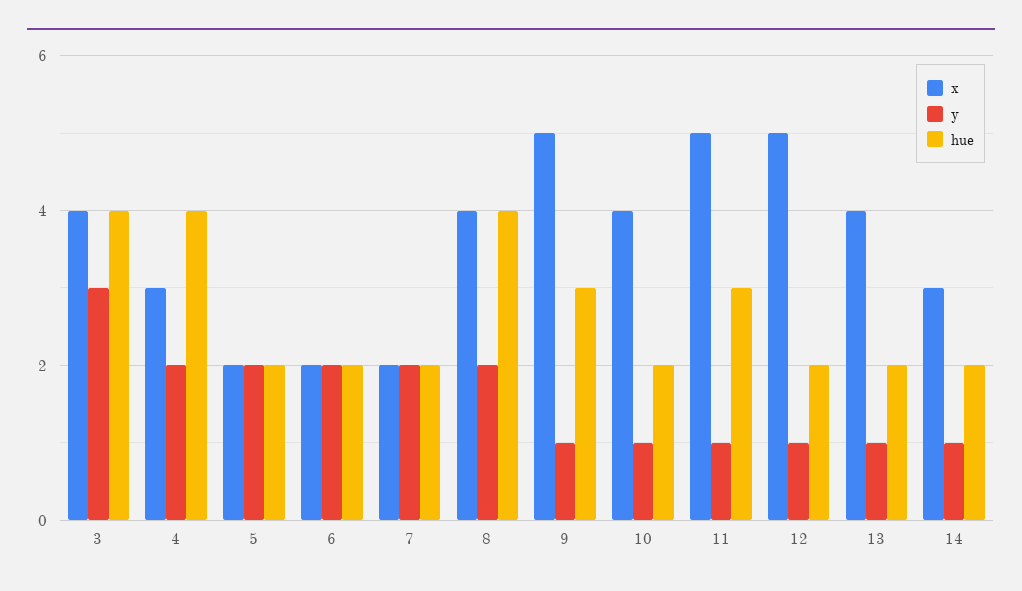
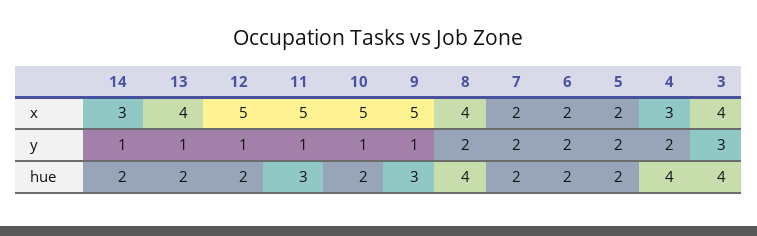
x, 10: 4 -> 5

